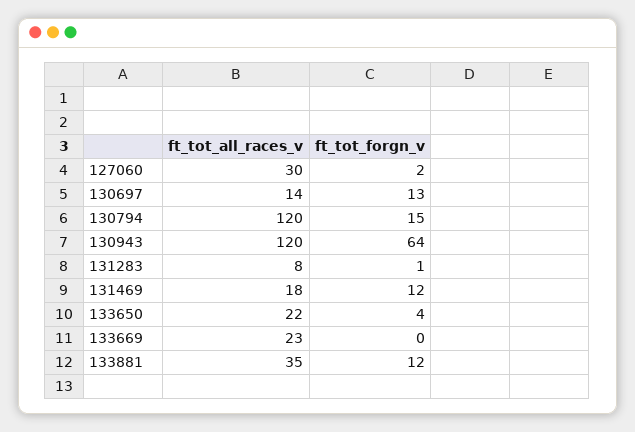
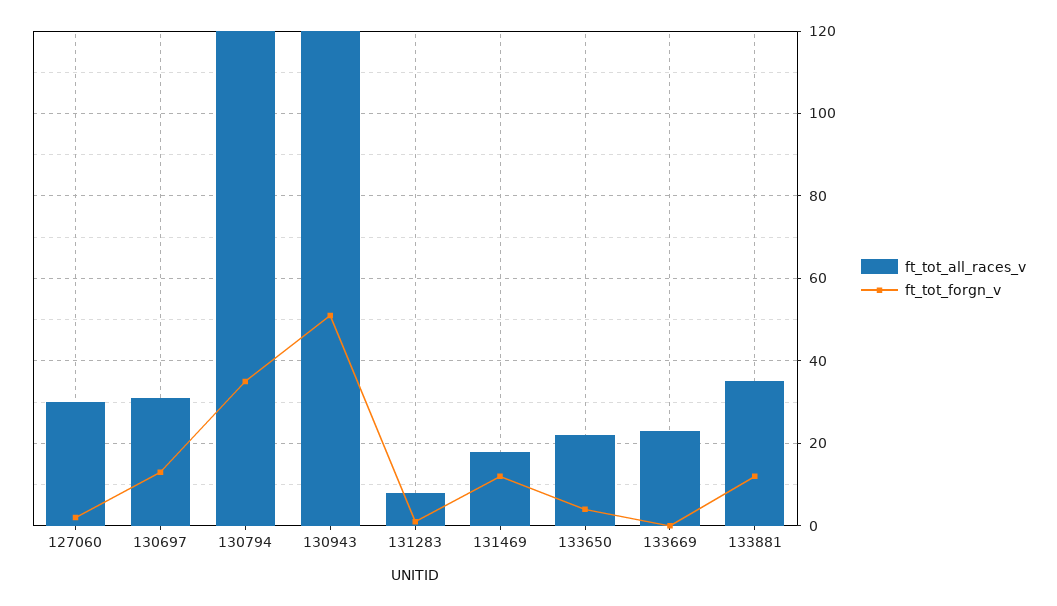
ft_tot_all_races_v, 130697: 14 -> 30
ft_tot_forgn_v, 130794: 15 -> 35
ft_tot_forgn_v, 130943: 64 -> 50

